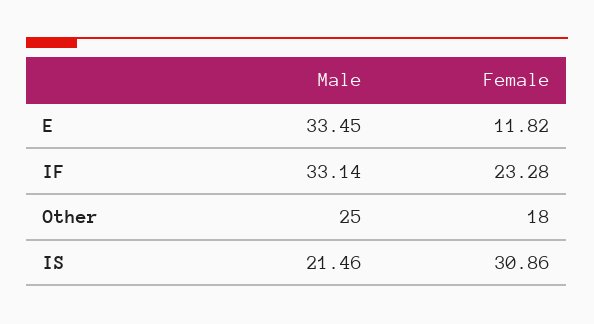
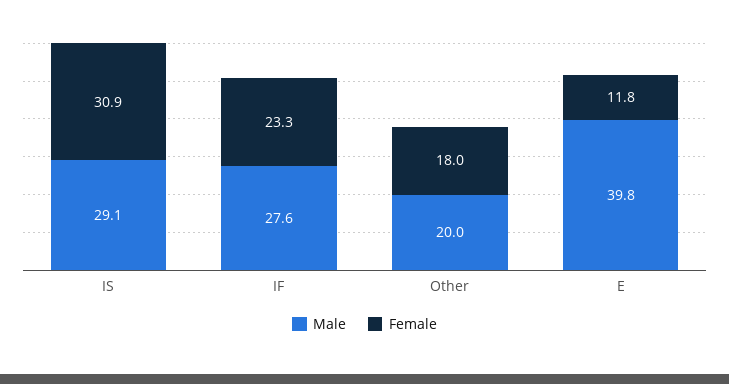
Male, E: 33.45 -> 39.8
Male, IF: 33.14 -> 27.6
Male, Other: 25 -> 20
Male, IS: 21.46 -> 29.1

